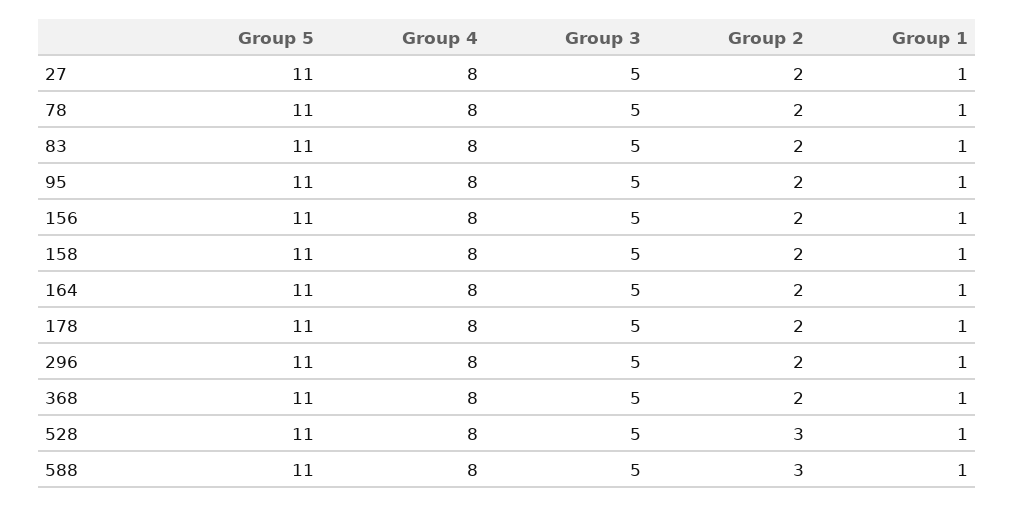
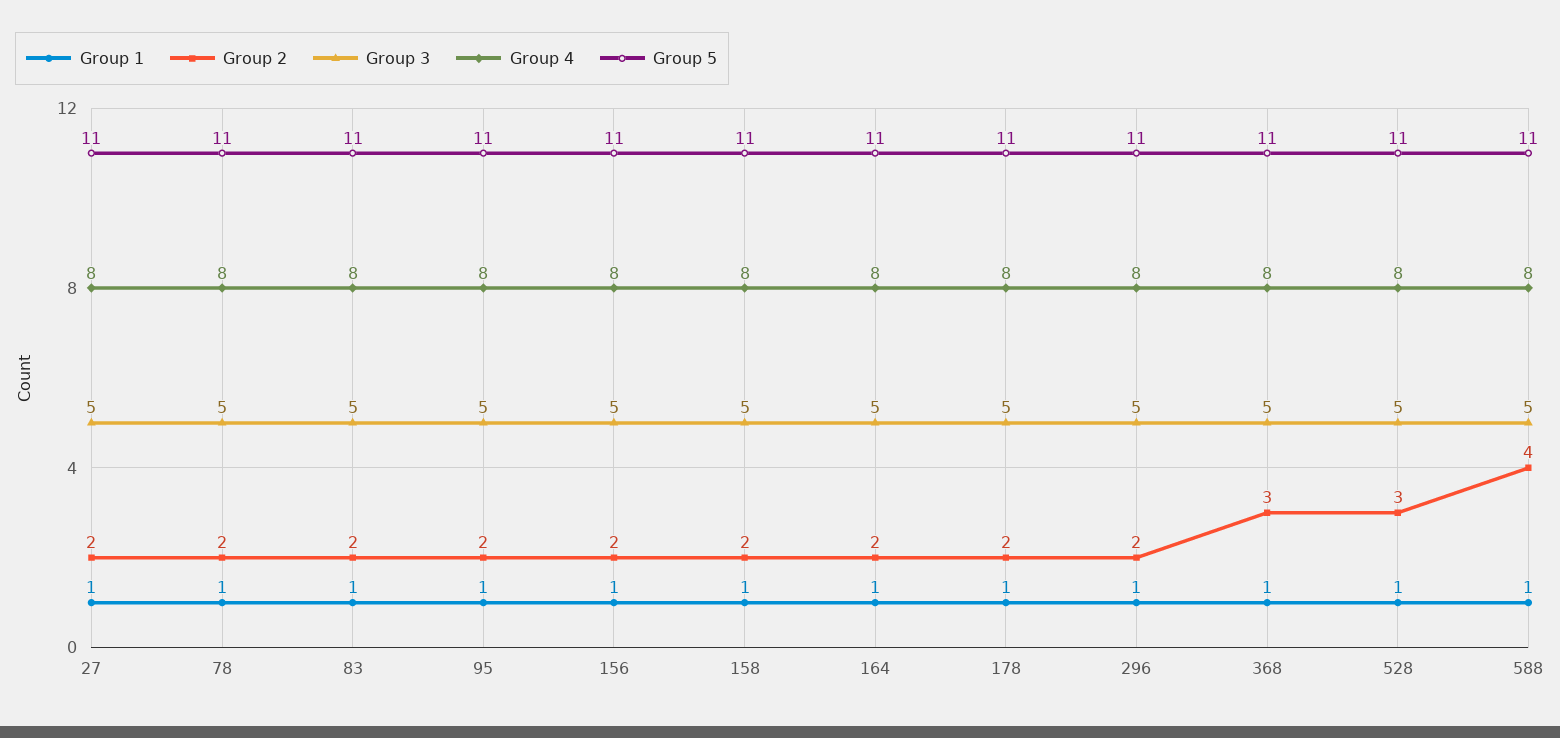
Group 2, 368: 2 -> 3
Group 2, 588: 3 -> 4

